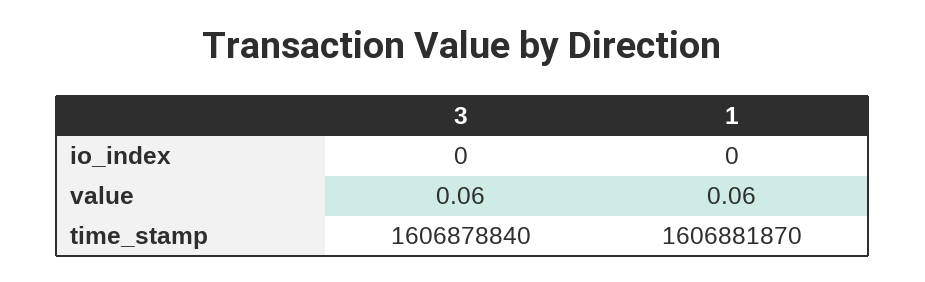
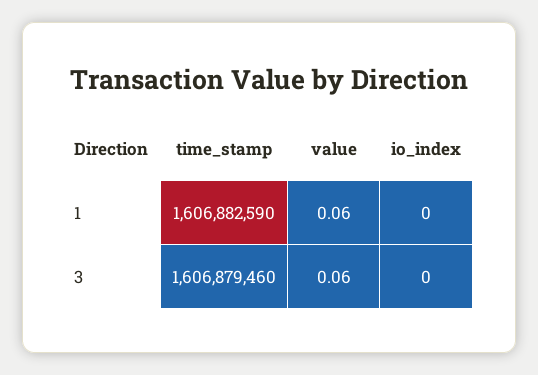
3, time_stamp: 1606878840 -> 1606879460
1, time_stamp: 1606881870 -> 1606882590

